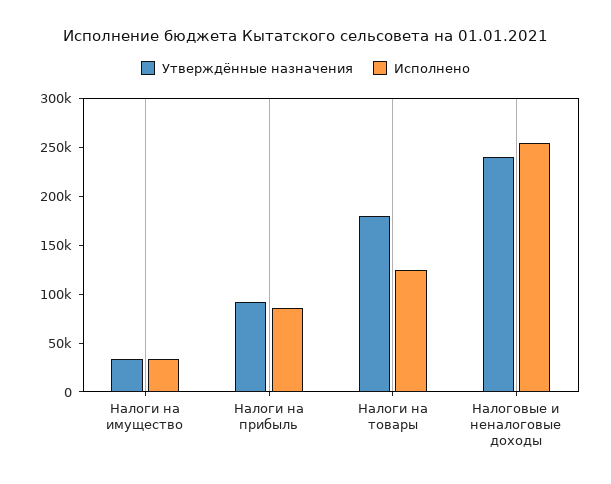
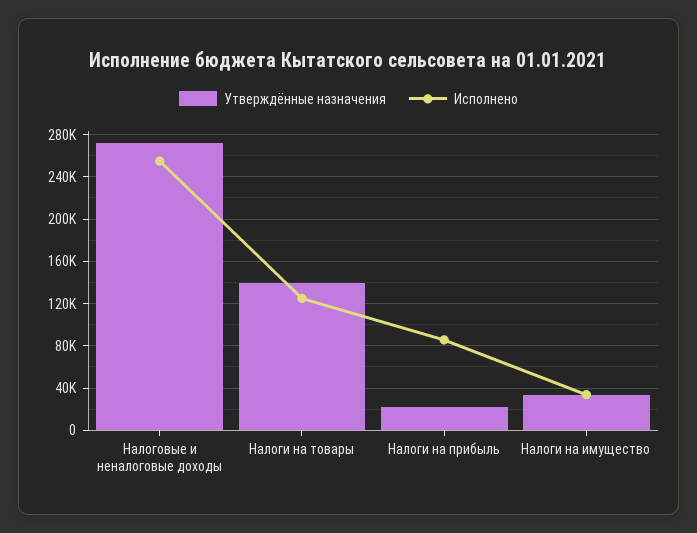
Утверждённые назначения, Налоги на прибыль: 90000 -> 20000
Утверждённые назначения, Налоги на товары: 180000 -> 140000
Утверждённые назначения, Налоговые и неналоговые доходы: 240000 -> 270000

